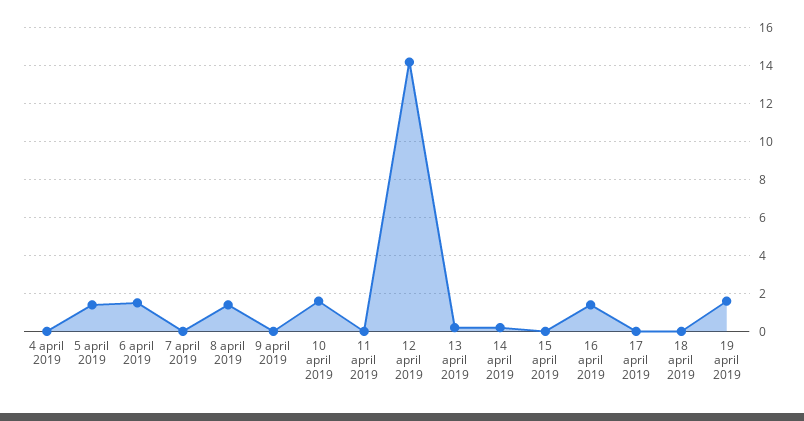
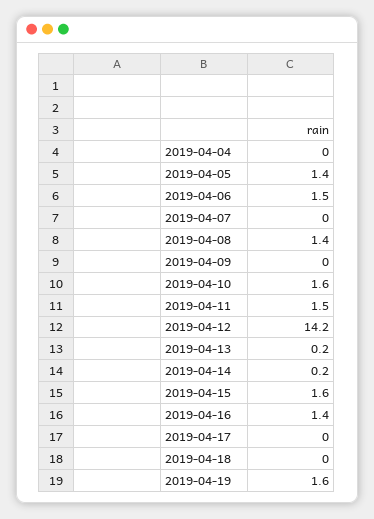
11 april 2019: 0 -> 1.5
15 april 2019: 0 -> 1.6

